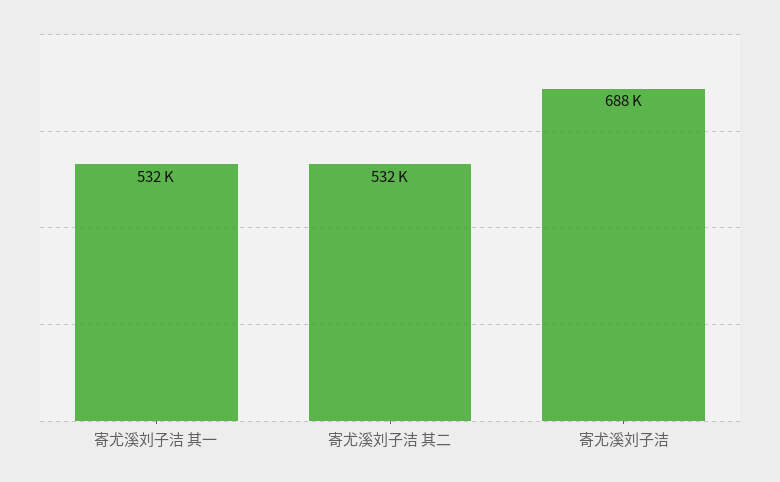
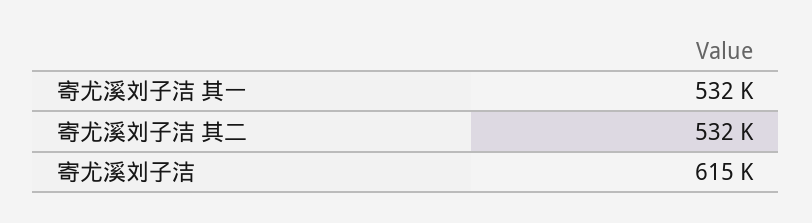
寄尤溪刘子洁: 688000 -> 615000

